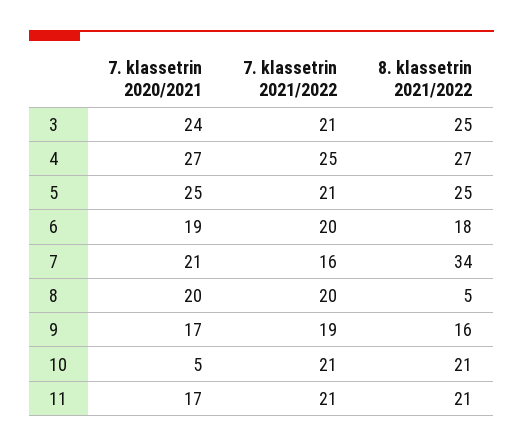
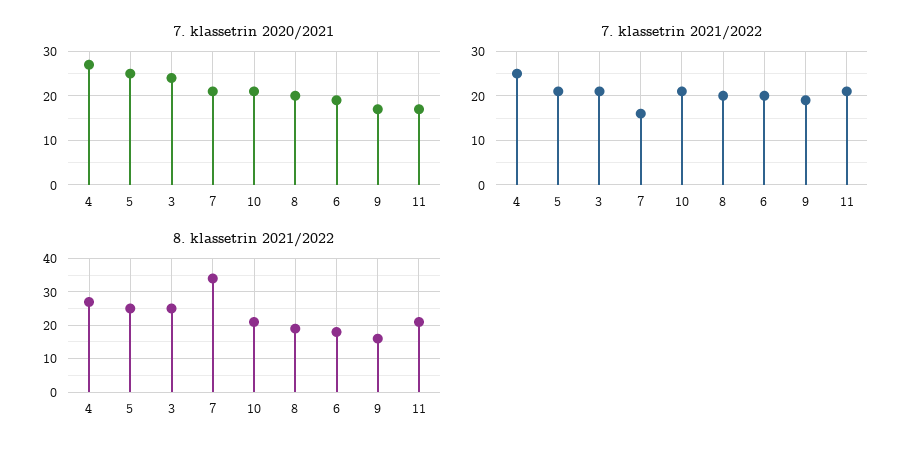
8. klassetrin 2021/2022, 8: 5 -> 20
7. klassetrin 2020/2021, 10: 5 -> 20

